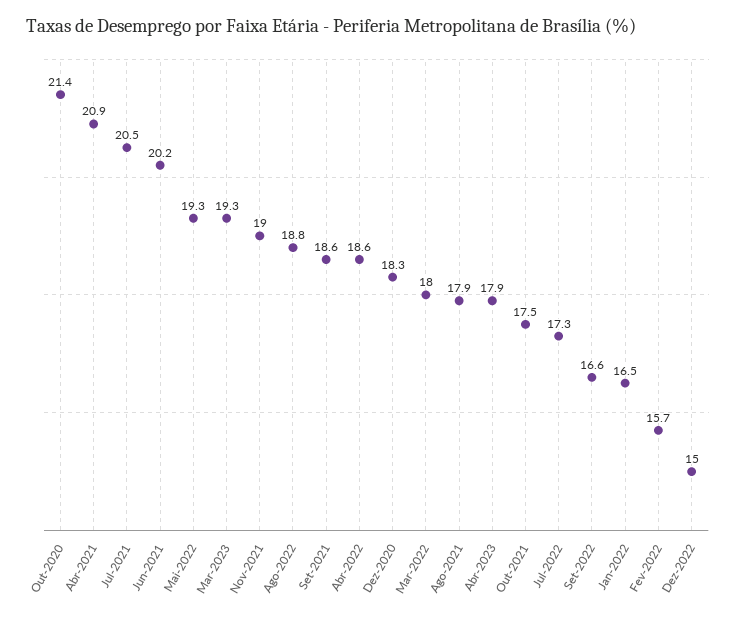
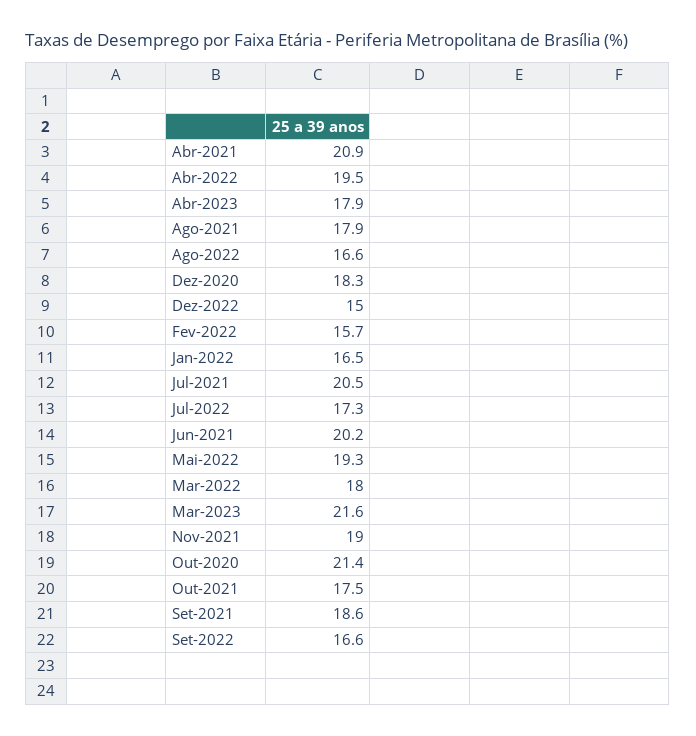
Mar-2023: 19.3 -> 21.6
Ago-2022: 18.8 -> 16.6
Abr-2022: 18.6 -> 19.5

